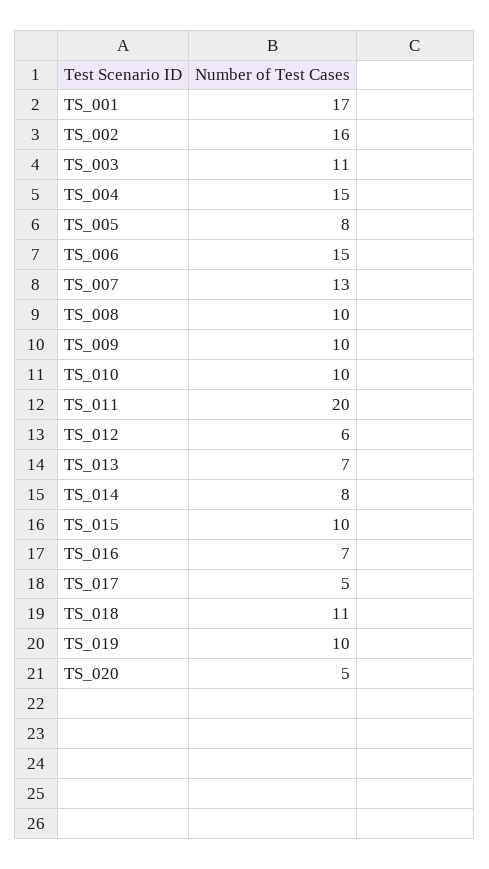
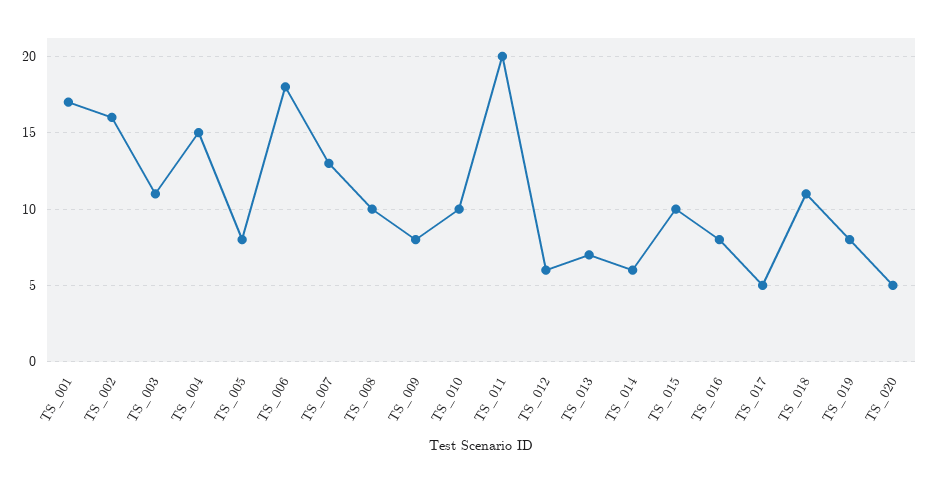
TS_006: 15 -> 18
TS_009: 10 -> 8
TS_014: 8 -> 6
TS_016: 7 -> 8
TS_019: 10 -> 8

